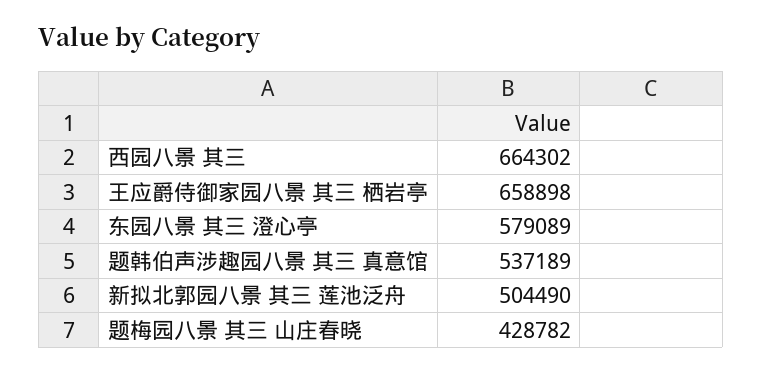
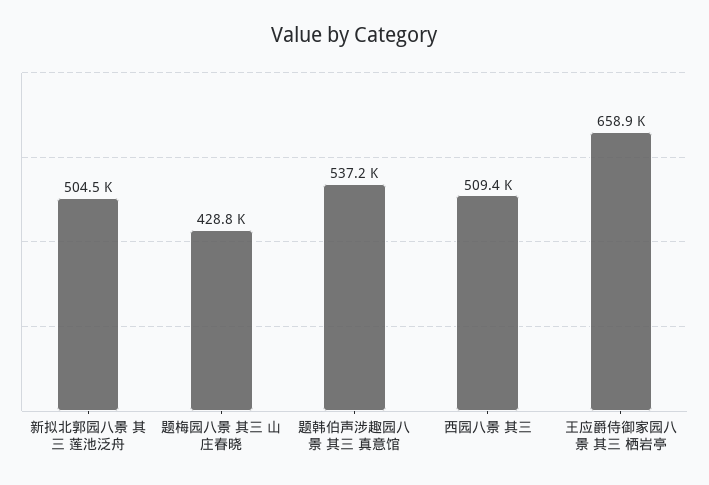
西园八景 其三: 664302 -> 509400
东园八景 其三 澄心亭: 579089 -> none

